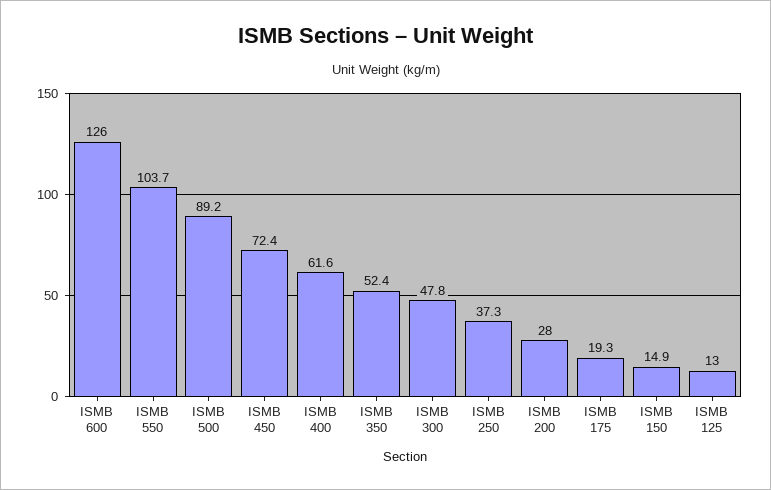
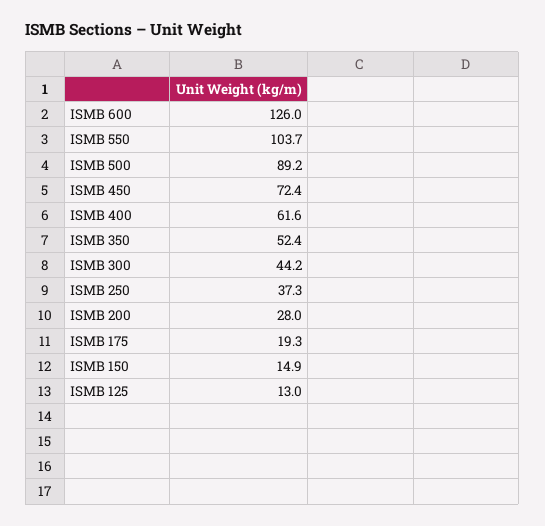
ISMB 300: 47.8 -> 44.2

